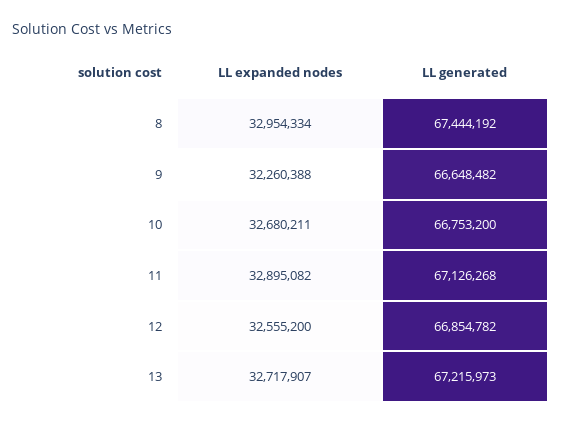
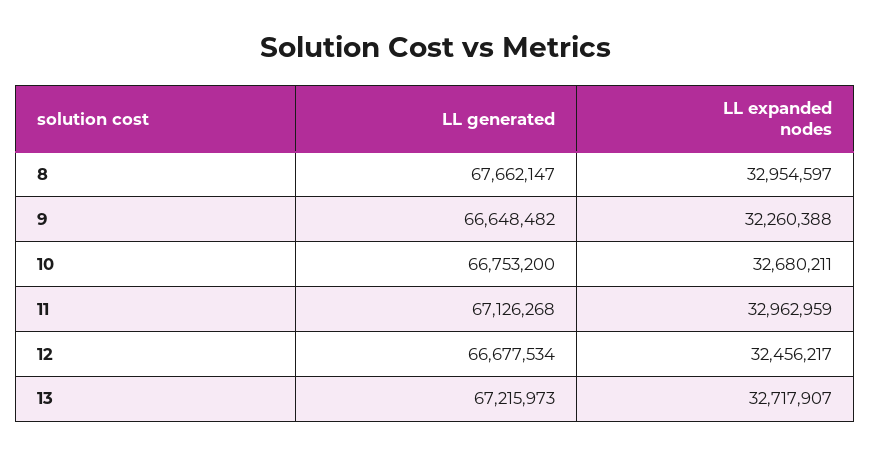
LL expanded nodes, 8: 32954334 -> 32954597
LL generated, 8: 67444192 -> 67662147
LL expanded nodes, 11: 32895082 -> 32962959
LL expanded nodes, 12: 32555200 -> 32456217
LL generated, 12: 66854782 -> 66677534

